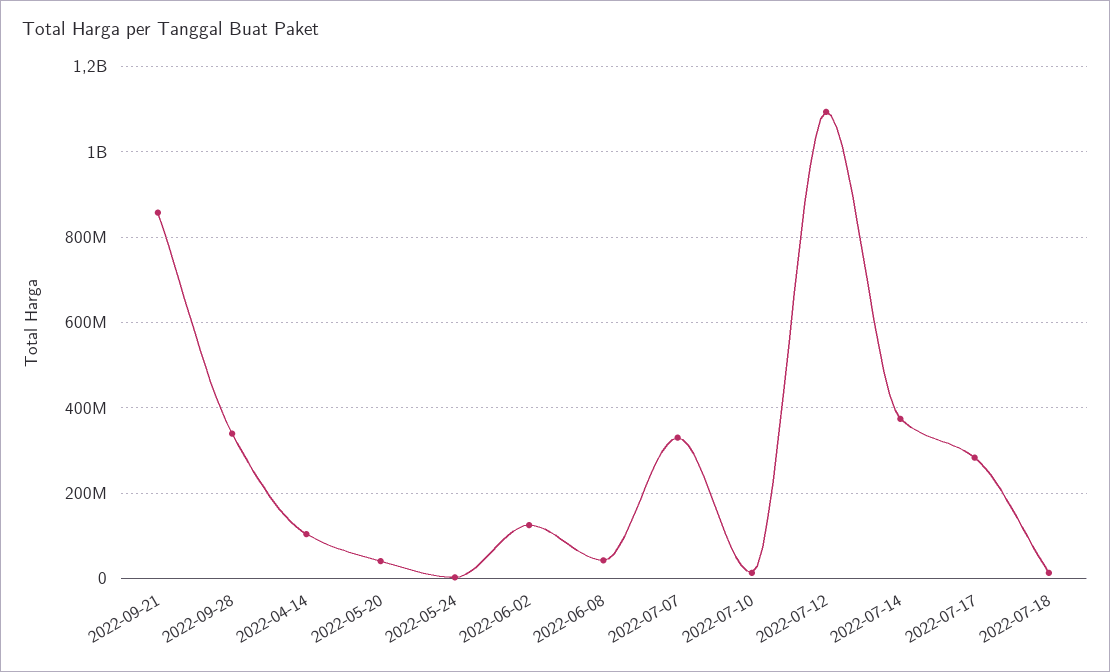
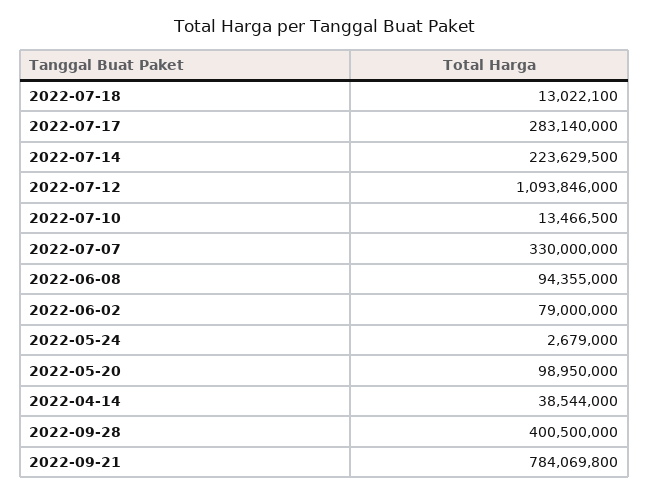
2022-09-21: 860000000 -> 784069800
2022-09-28: 340000000 -> 400500000
2022-04-14: 100000000 -> 38544000
2022-05-20: 40000000 -> 98950000
2022-06-02: 120000000 -> 79000000
2022-06-08: 40000000 -> 94355000
2022-07-14: 380000000 -> 223629500

